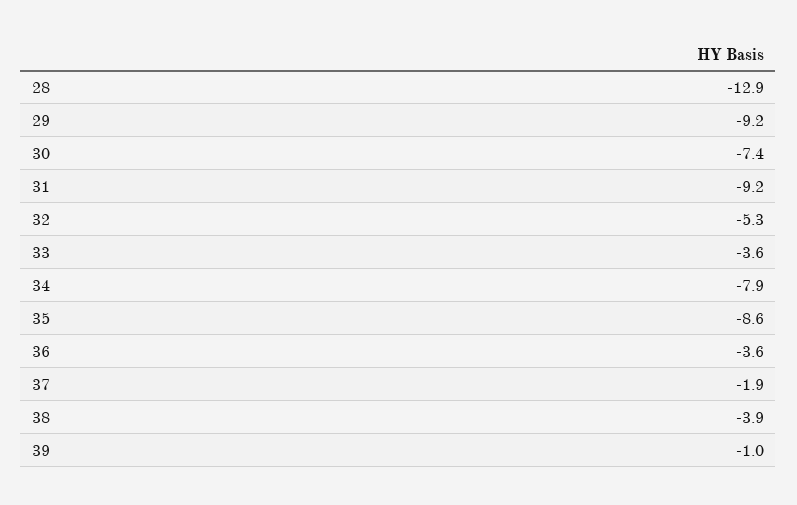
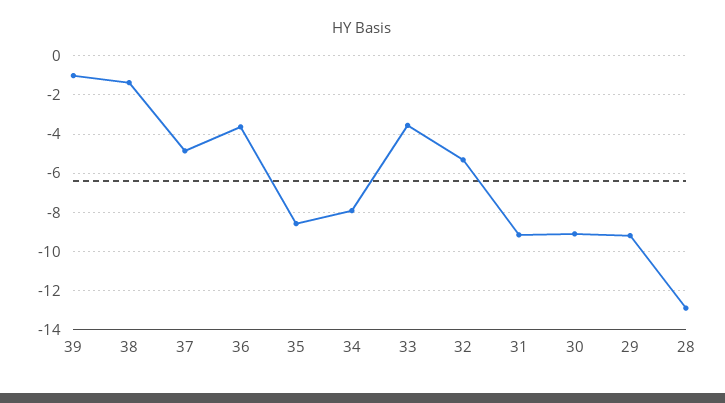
30: -7.4 -> -9
37: -1.9 -> -5
38: -3.9 -> -1.5

